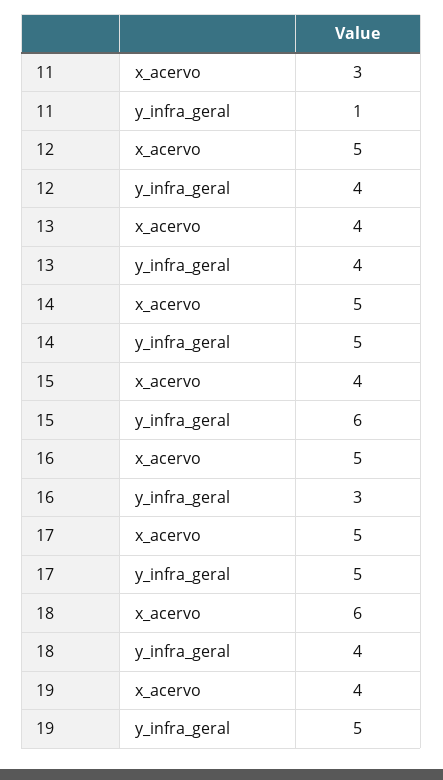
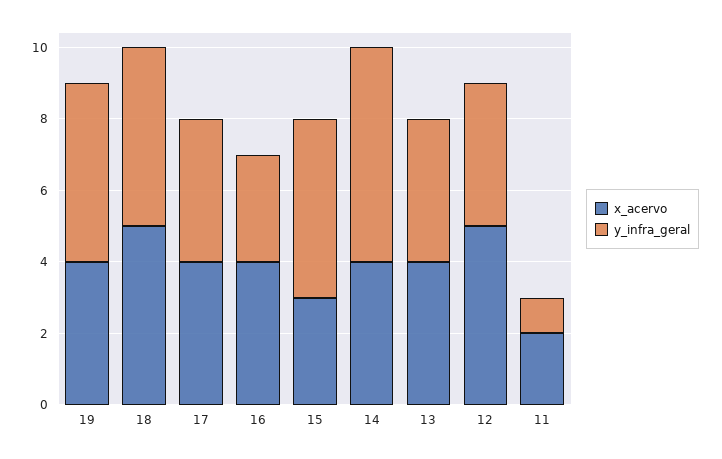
x_acervo, 11: 3 -> 2
x_acervo, 14: 5 -> 4
y_infra_geral, 14: 5 -> 6
x_acervo, 15: 4 -> 3
y_infra_geral, 15: 6 -> 5
x_acervo, 16: 5 -> 4
x_acervo, 17: 5 -> 4
y_infra_geral, 17: 5 -> 4
x_acervo, 18: 6 -> 5
y_infra_geral, 18: 4 -> 5

